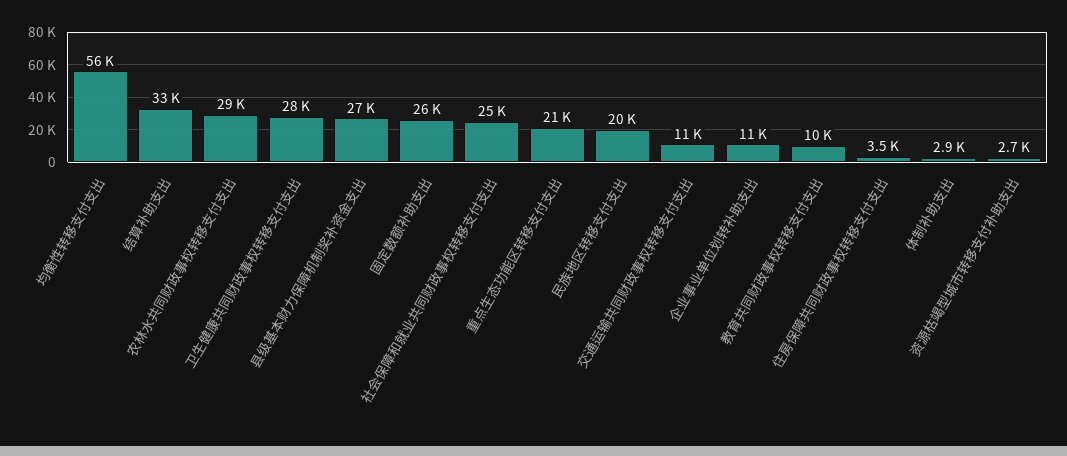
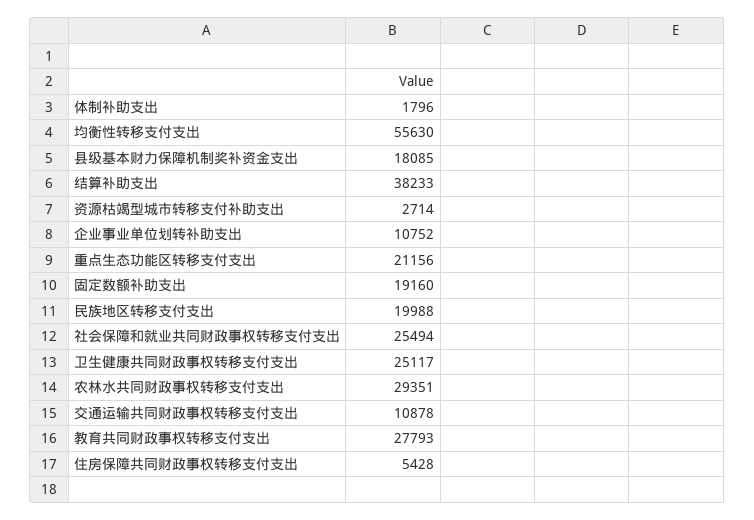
结算补助支出: 33000 -> 38233
卫生健康共同财政事权转移支付支出: 28000 -> 25117
县级基本财力保障机制奖补资金支出: 27000 -> 18085
固定数额补助支出: 26000 -> 19160
教育共同财政事权转移支付支出: 10000 -> 27793
住房保障共同财政事权转移支付支出: 3500 -> 5428
体制补助支出: 2900 -> 1796

